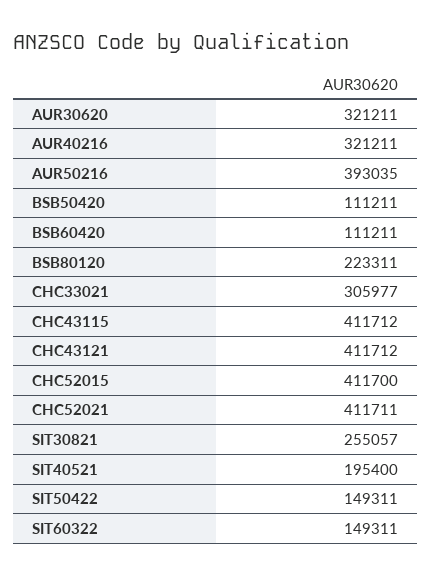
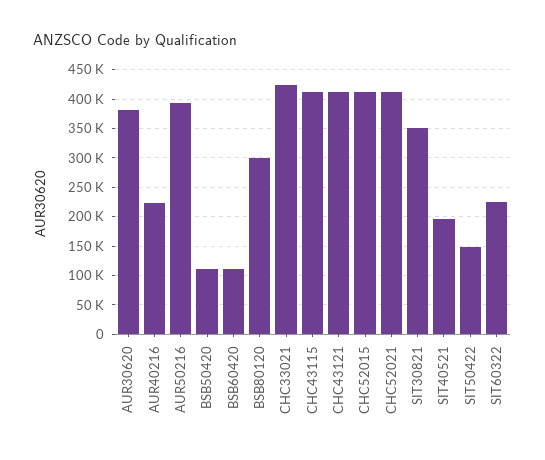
AUR30620: 321211 -> 375000
AUR40216: 321211 -> 225000
BSB80120: 223311 -> 300000
CHC33021: 305977 -> 425000
SIT30821: 255057 -> 350000
SIT60322: 149311 -> 225000

